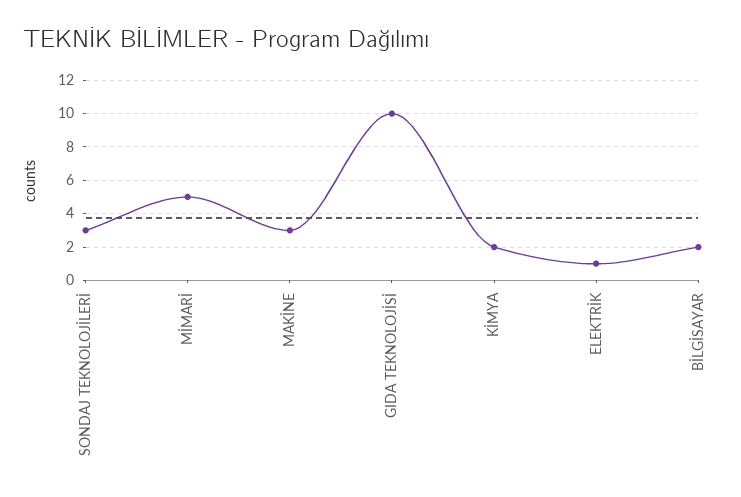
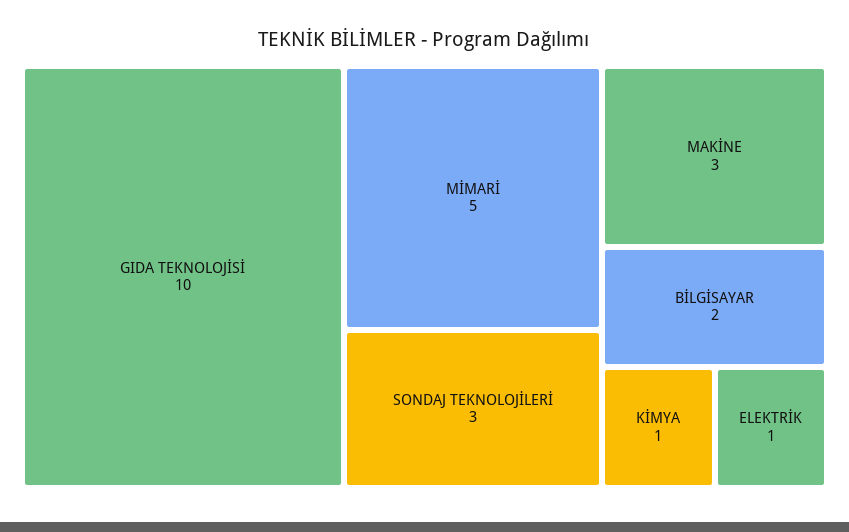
KİMYA: 2 -> 1

